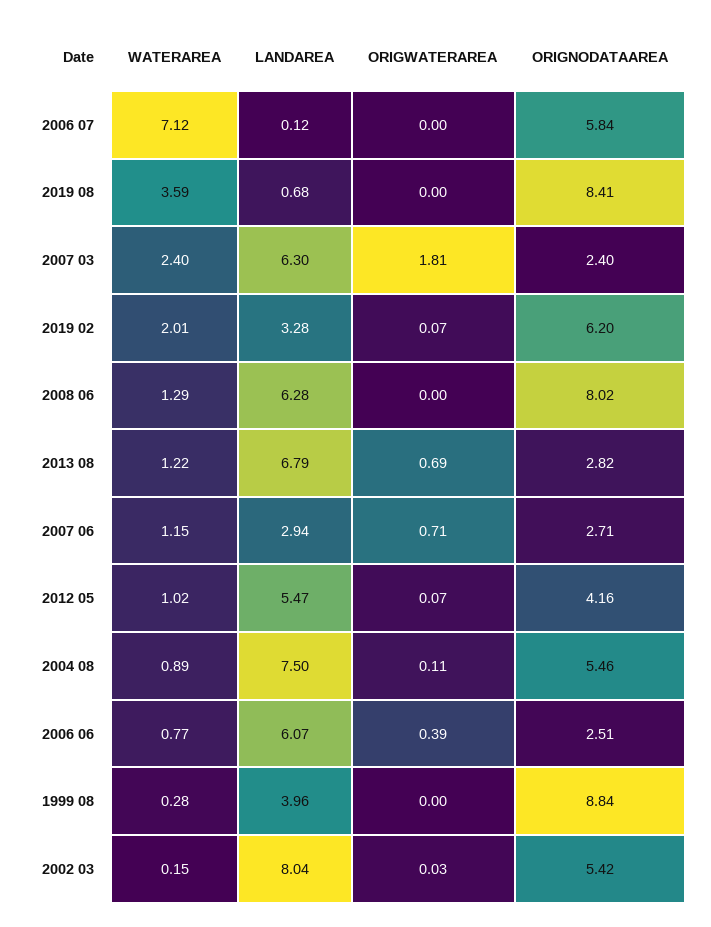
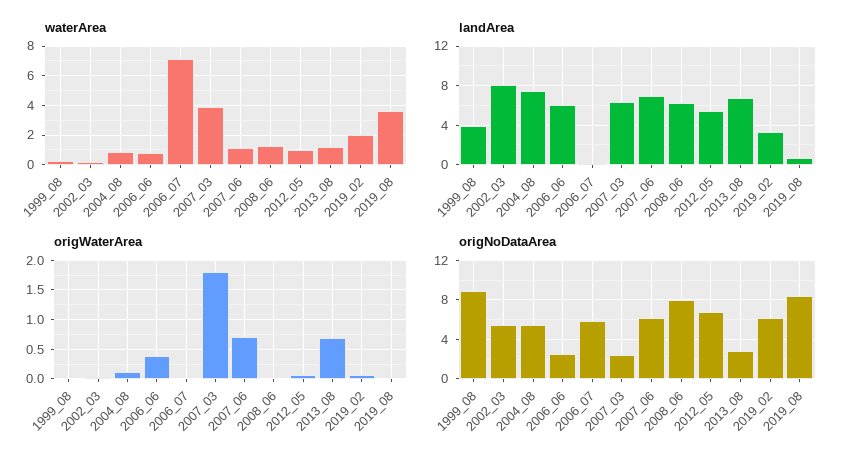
WATERAREA, 2007 03: 2.4 -> 4
LANDAREA, 2007 06: 2.94 -> 7
ORIGNODATAAREA, 2007 06: 2.71 -> 6
ORIGNODATAAREA, 2012 05: 4.16 -> 7

